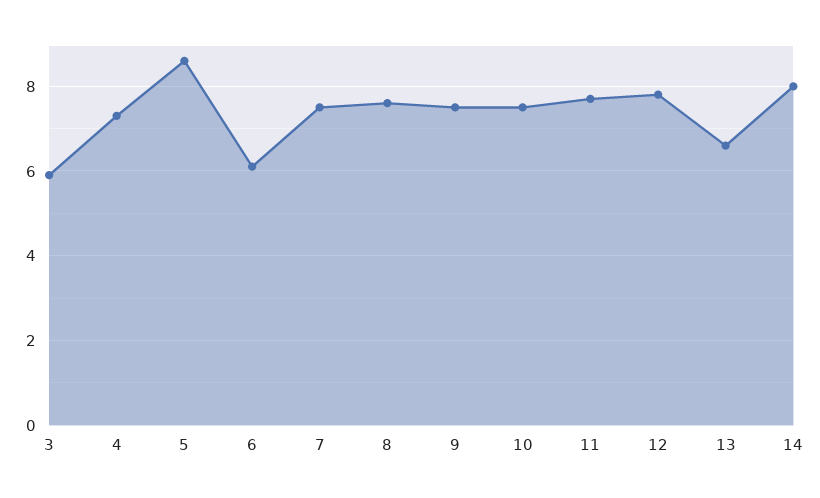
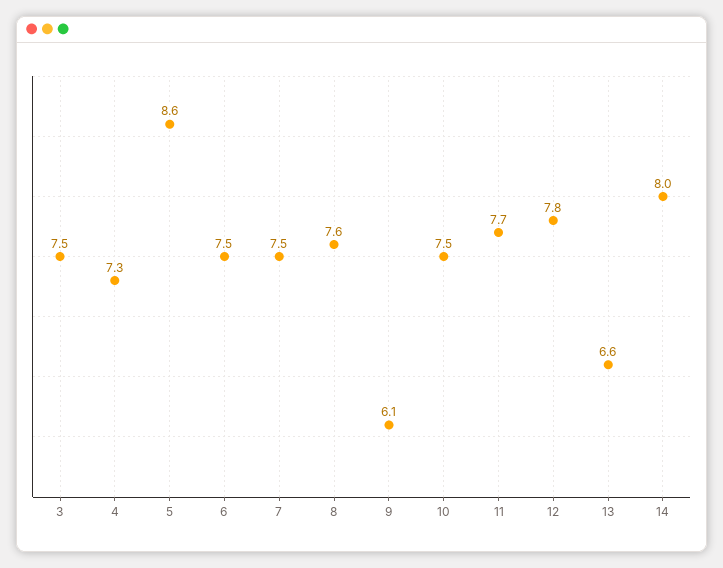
3: 6 -> 7.5
6: 6 -> 7.5
9: 7.5 -> 6.1

